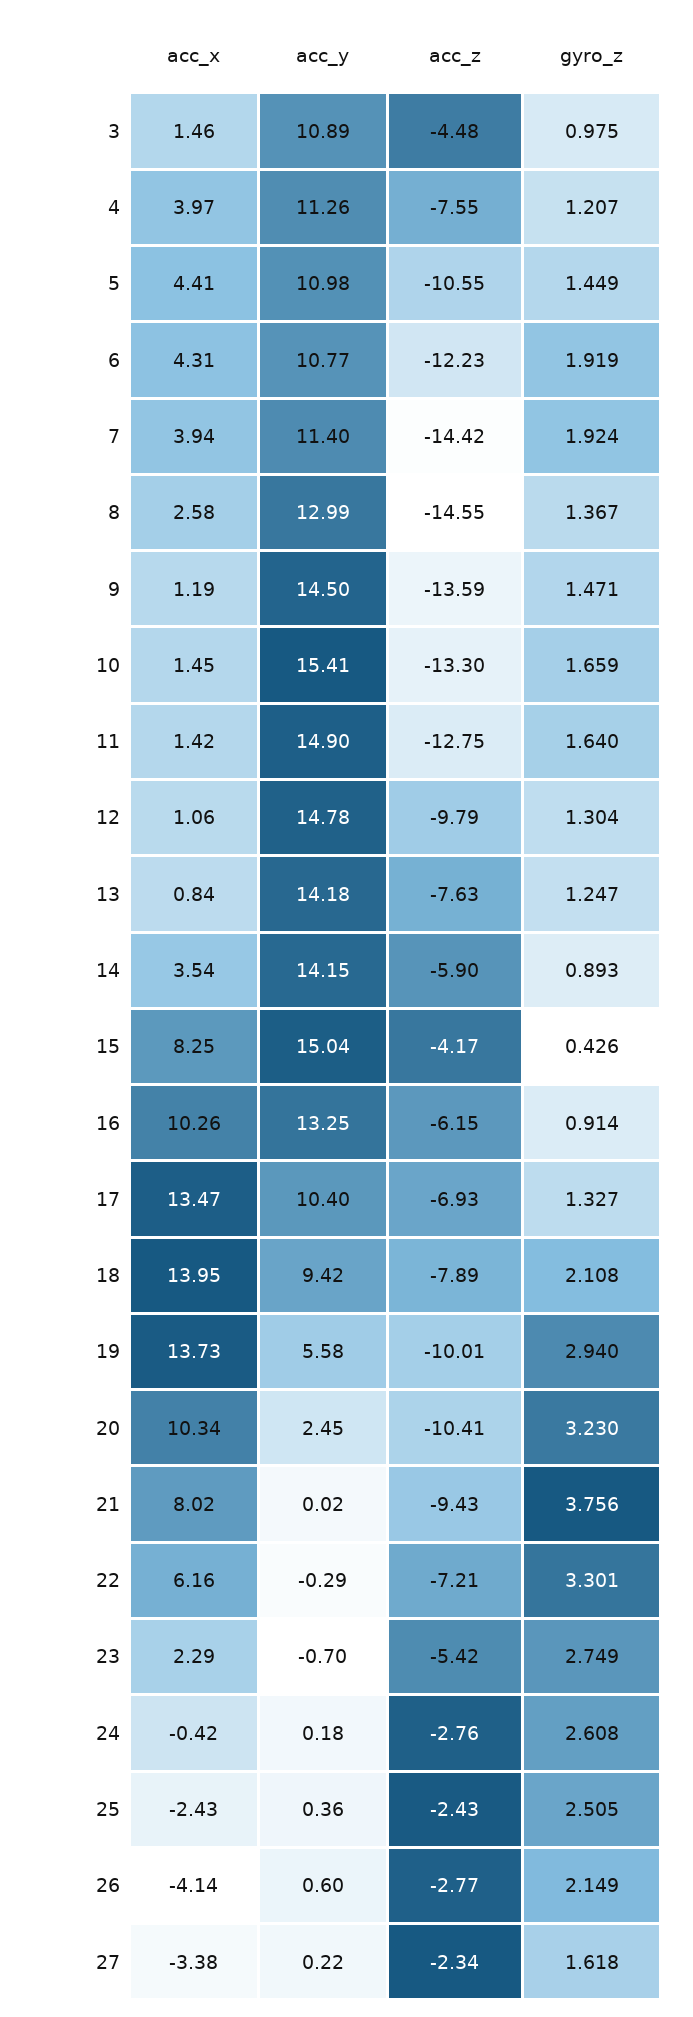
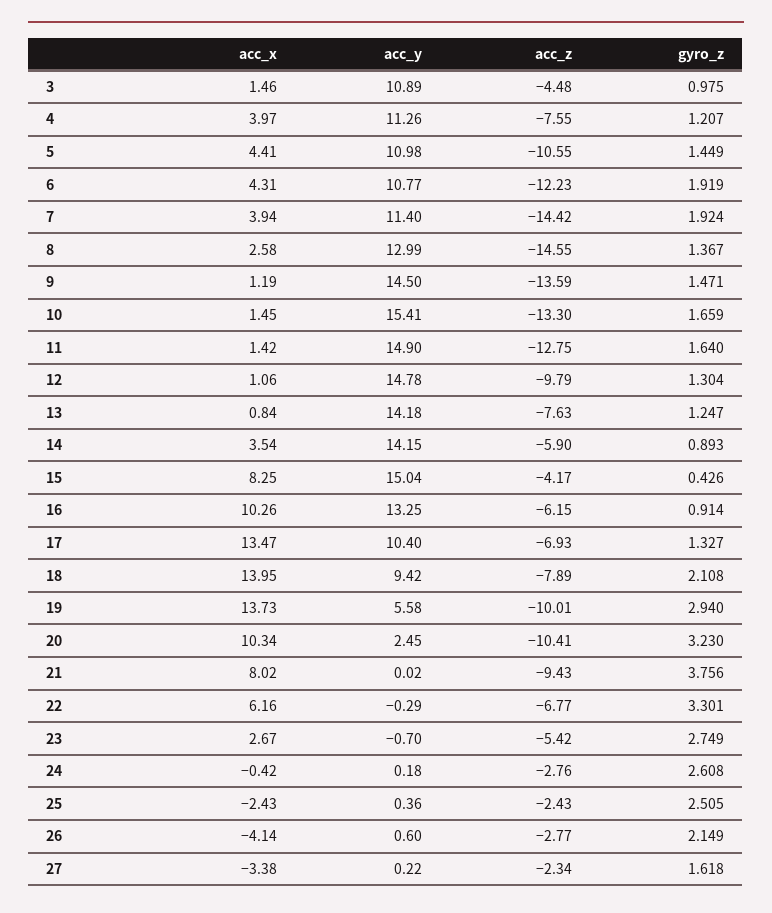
acc_z, 22: -7.21 -> -6.77
acc_x, 23: 2.29 -> 2.67

